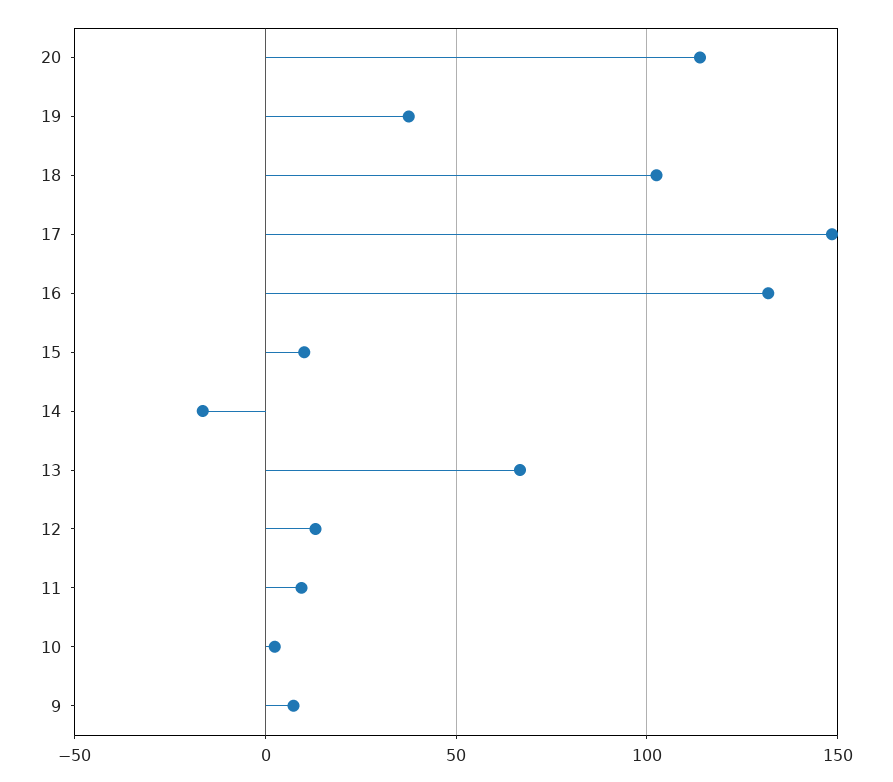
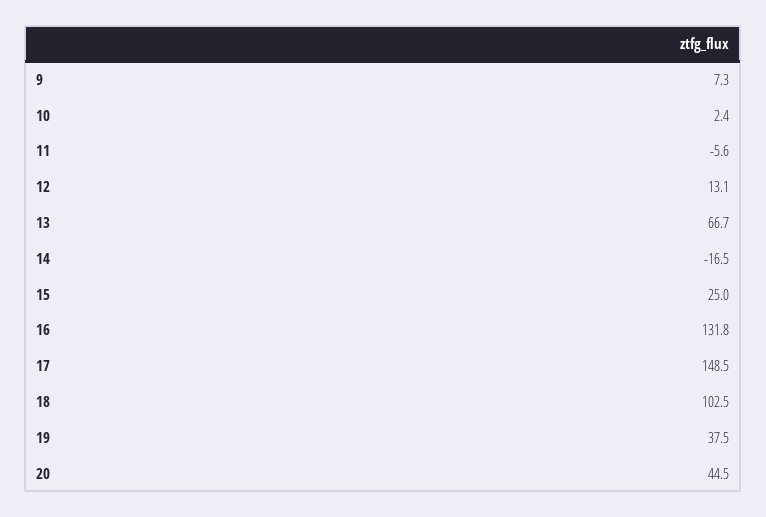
20: 115 -> 44.5
15: 10 -> 25
11: 10 -> -5.6

